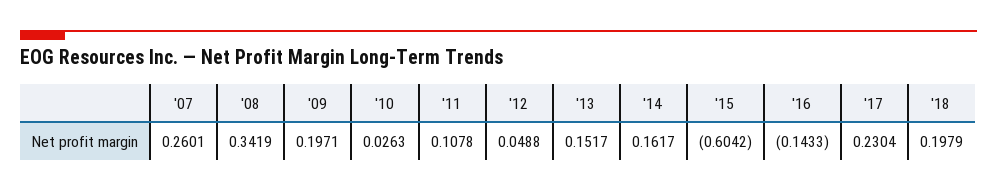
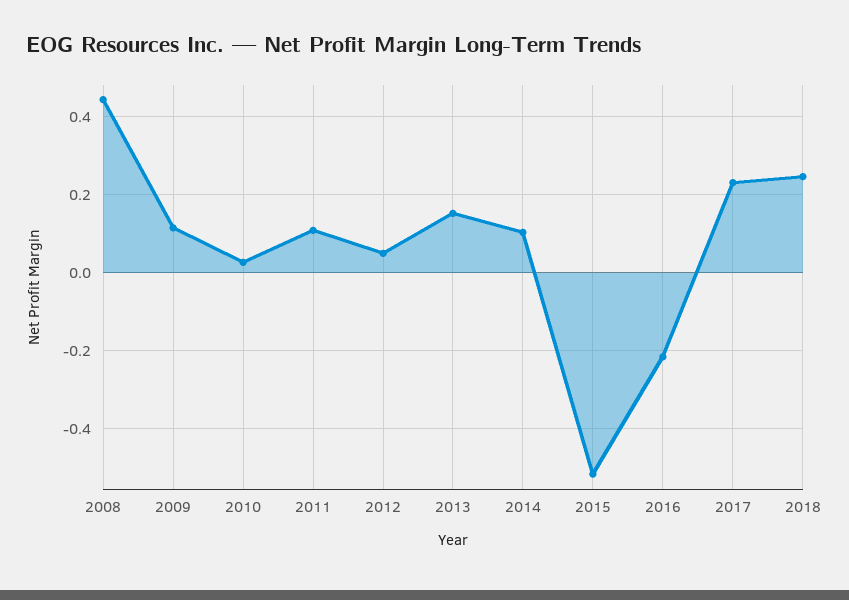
'07: 0.2601 -> none
'08: 0.3419 -> 0.44
'09: 0.1971 -> 0.12
'14: 0.1617 -> 0.1
'15: -0.6042 -> -0.52
'16: -0.1433 -> -0.22
'18: 0.1979 -> 0.24

